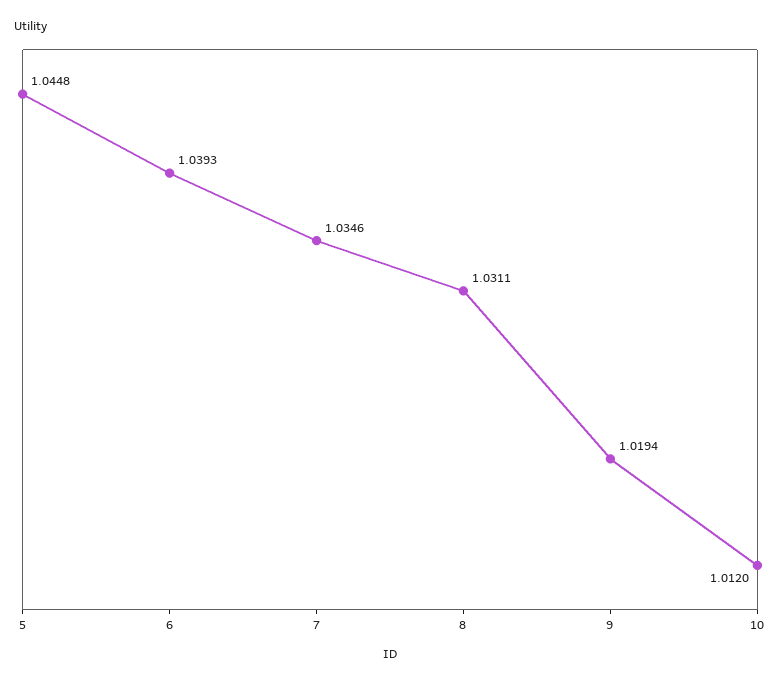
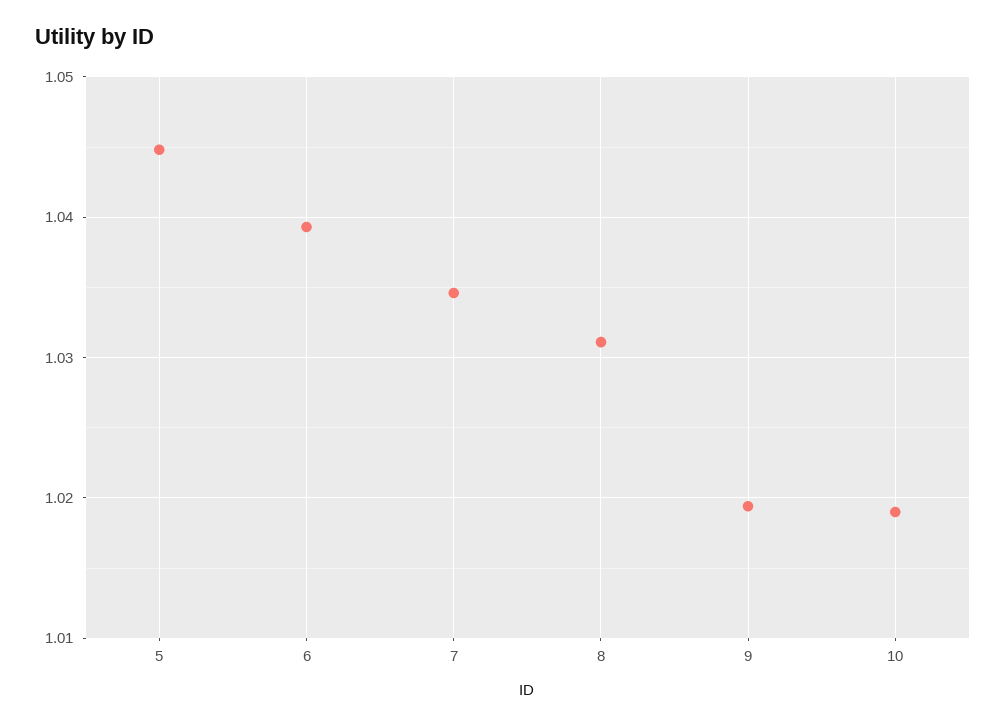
10: 1.012 -> 1.019

